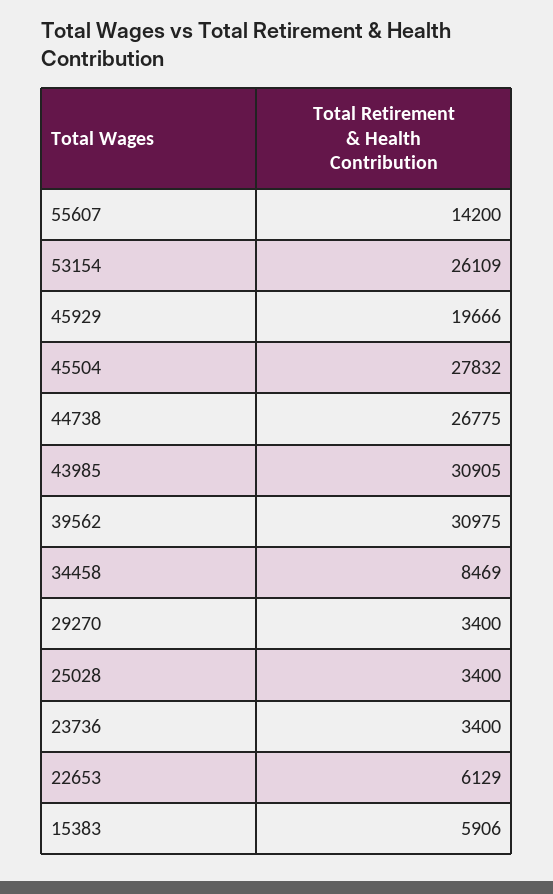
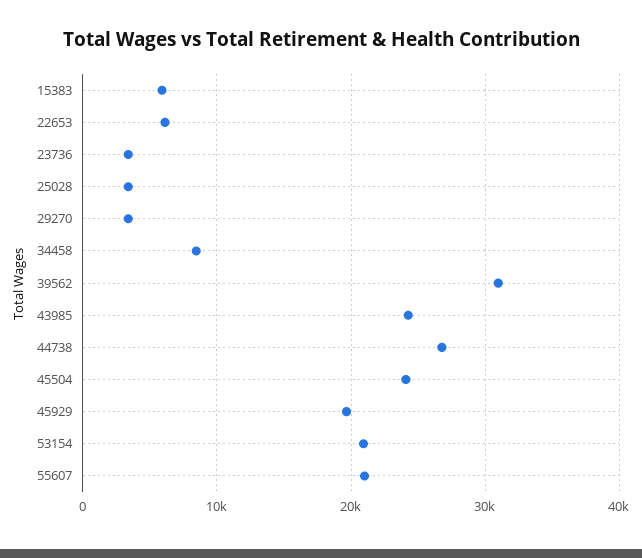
55607: 14200 -> 21000
53154: 26109 -> 21000
45504: 27832 -> 24000
43985: 30905 -> 24000

